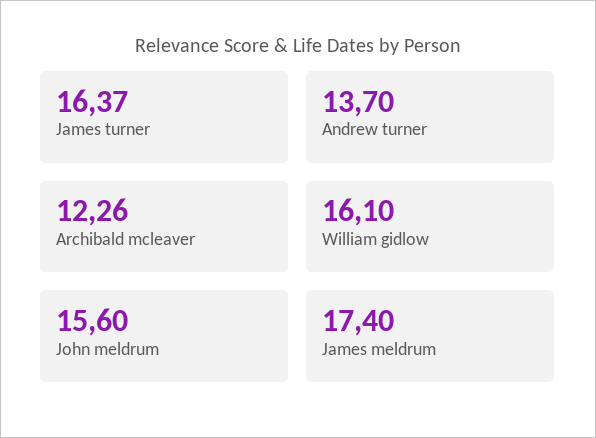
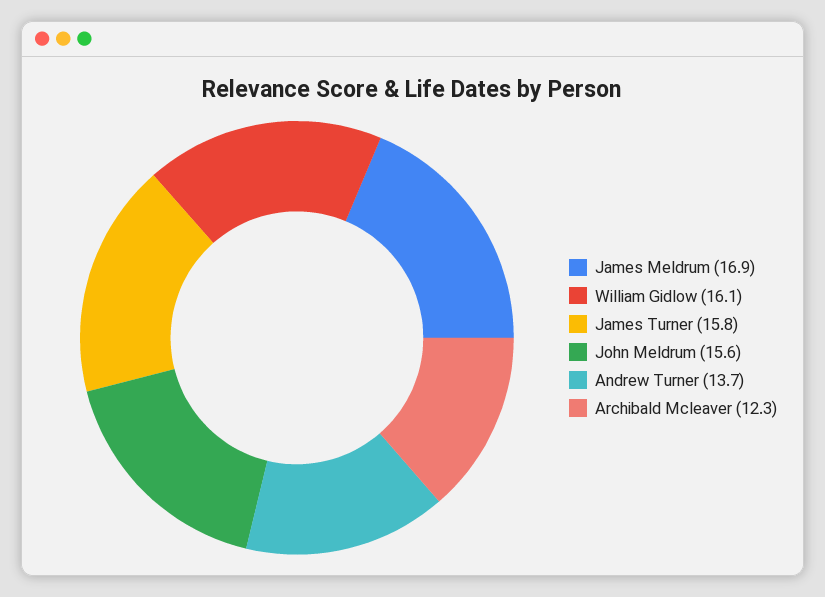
James turner: 16.37 -> 15.8
James meldrum: 17.4 -> 16.9

